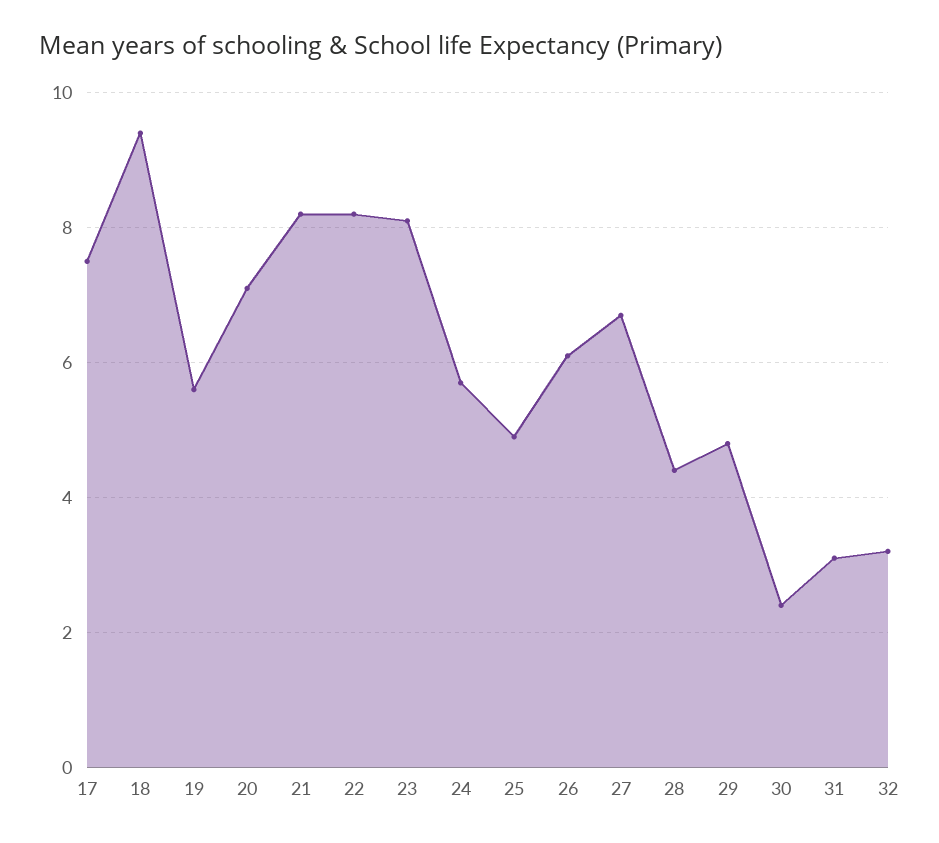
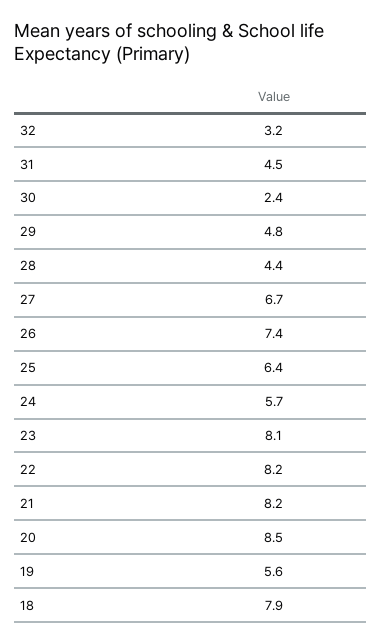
17: 7.5 -> none
18: 9.5 -> 7.9
20: 7 -> 8.5
25: 5 -> 6.4
26: 6 -> 7.4
31: 3 -> 4.5

